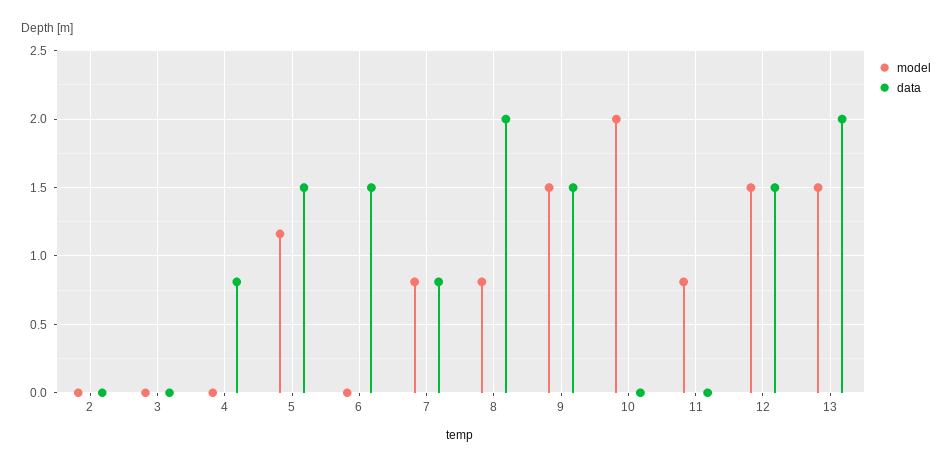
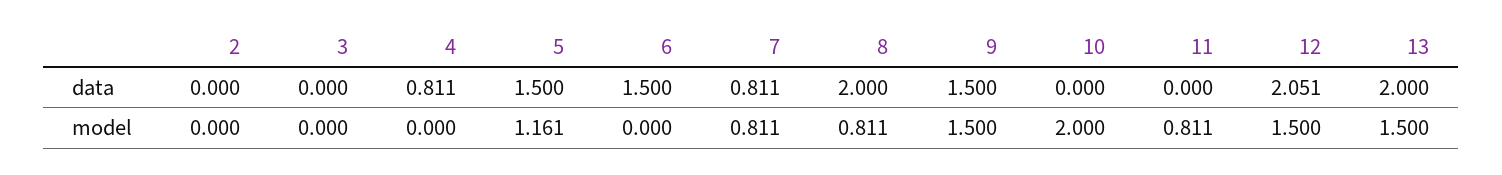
data, 12: 1.5 -> 2.051

